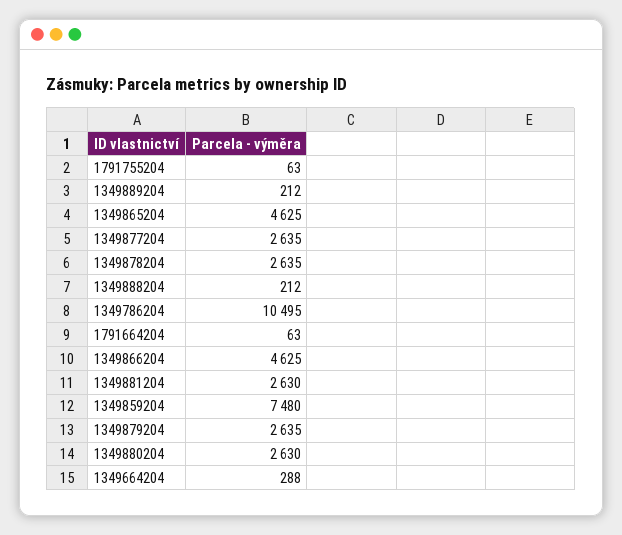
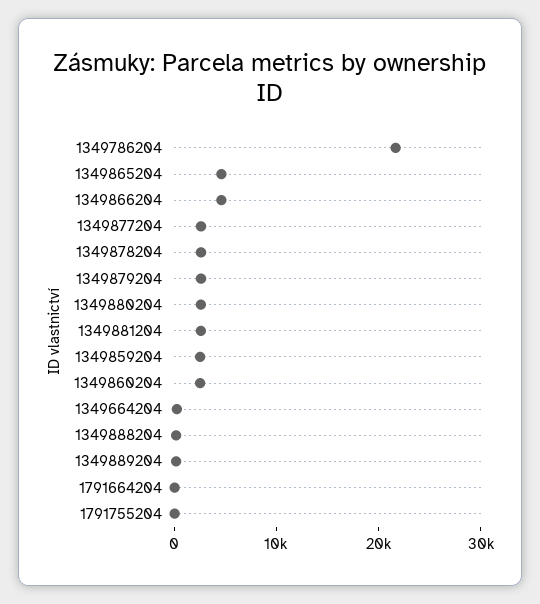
1349786204: 10495 -> 22000
1349859204: 7480 -> 2000
1349860204: none -> 2000

